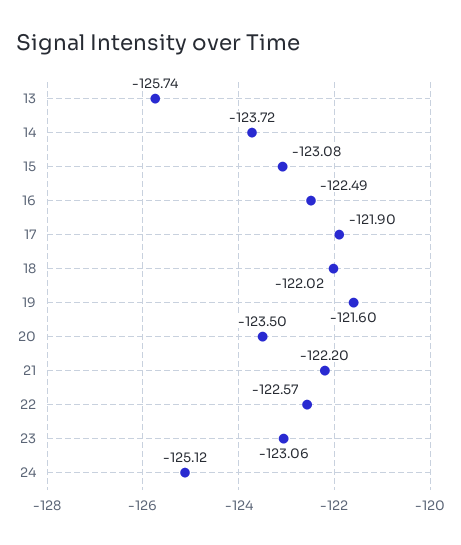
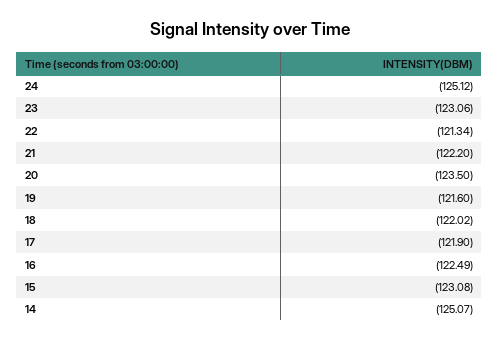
13: -125.74 -> none
14: -123.72 -> -125.07
22: -122.57 -> -121.34

